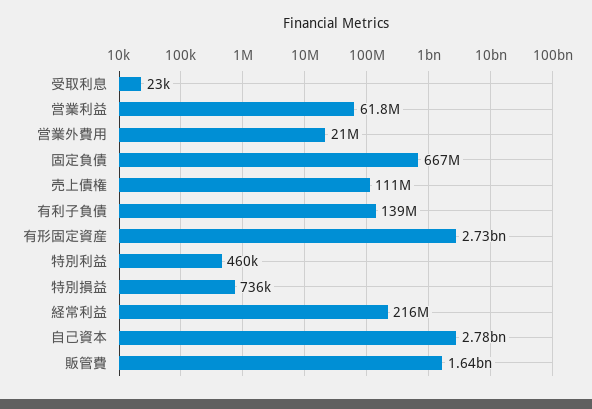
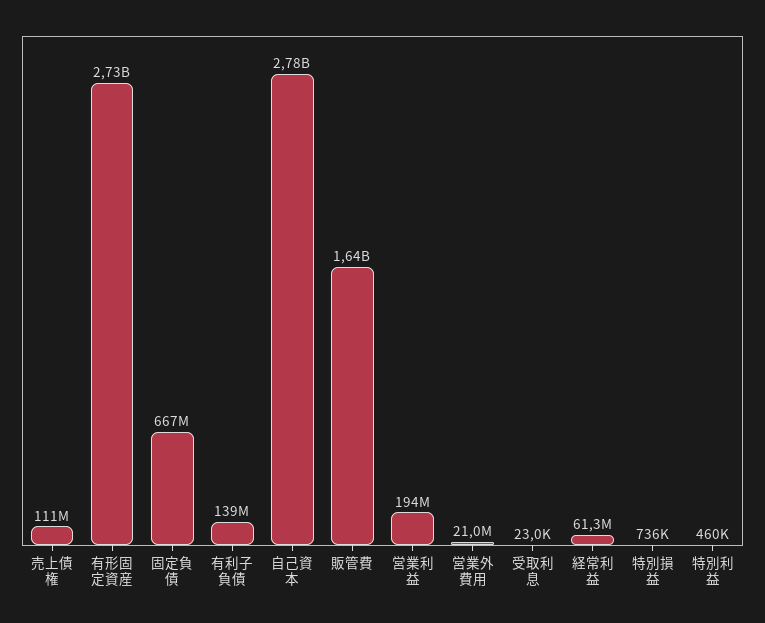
営業利益: 61800000 -> 194000000
経常利益: 216000000 -> 61300000

